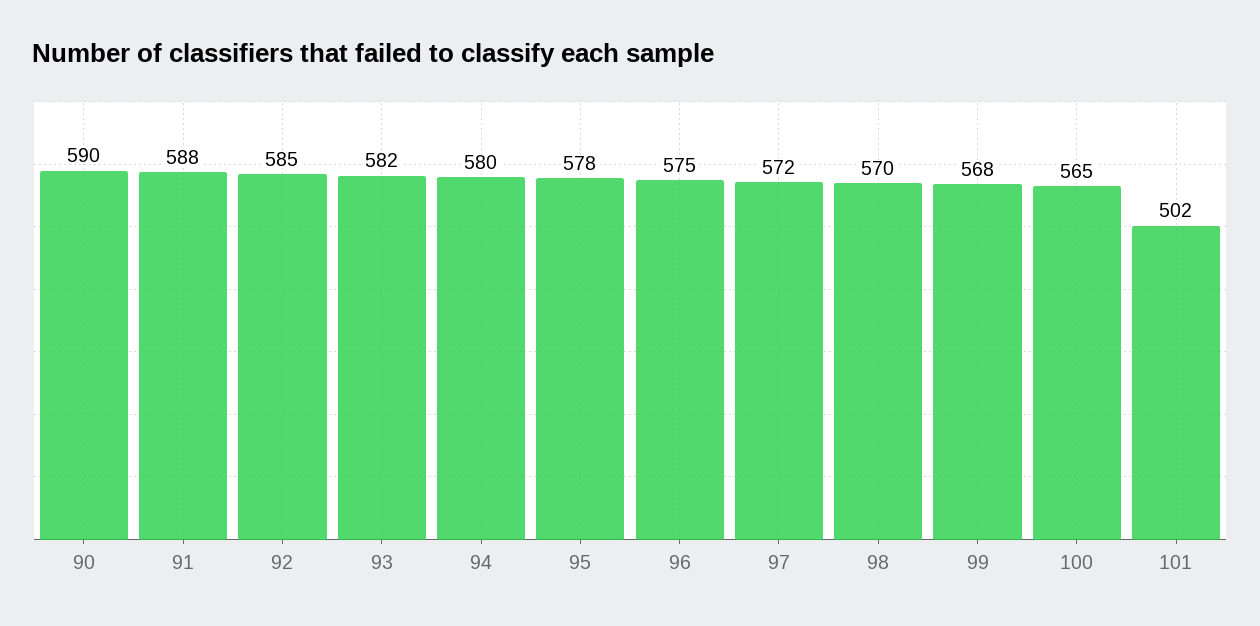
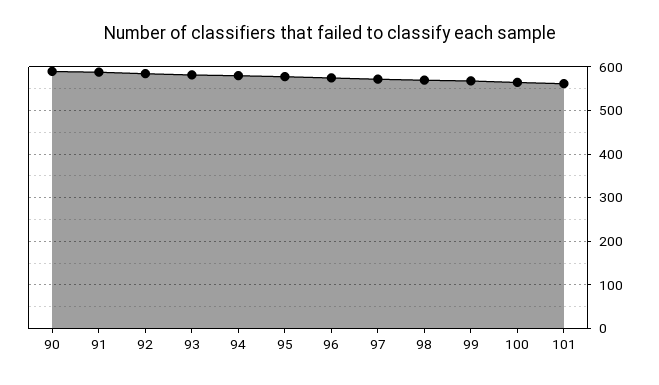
101: 502 -> 560

